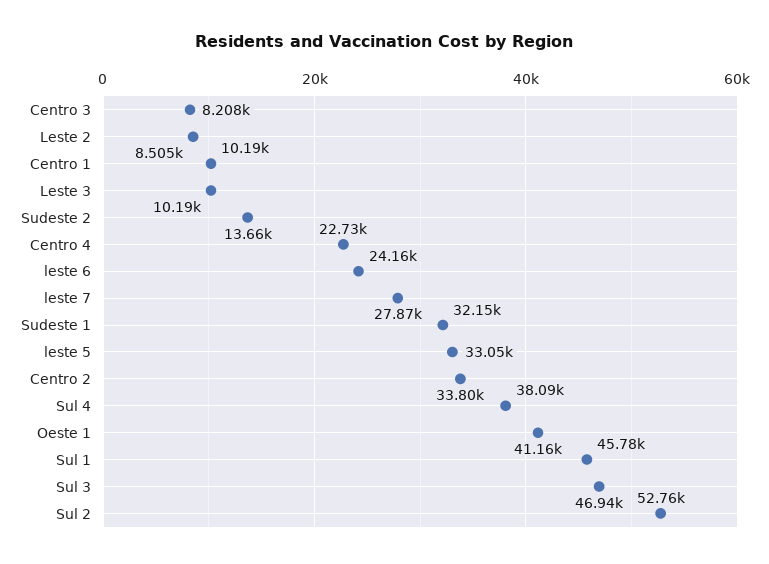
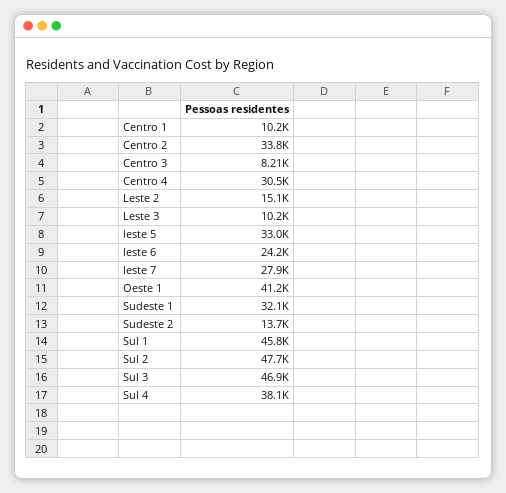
Leste 2: 8505 -> 15100
Centro 4: 22730 -> 30500
Sul 2: 52760 -> 47700

